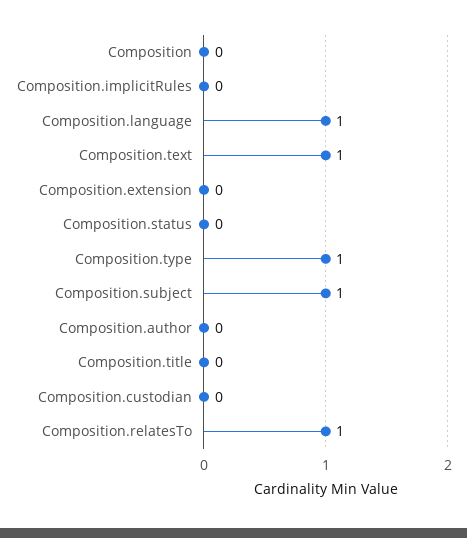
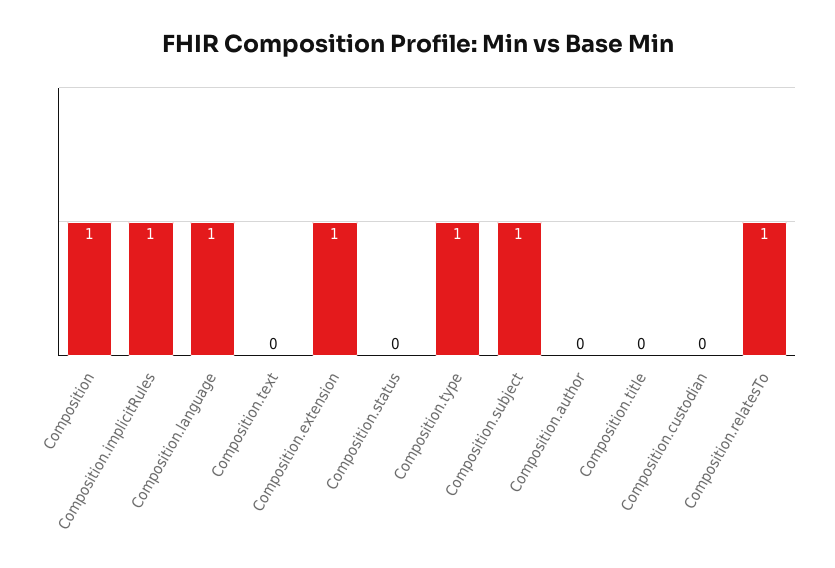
Composition: 0 -> 1
Composition.implicitRules: 0 -> 1
Composition.text: 1 -> 0
Composition.extension: 0 -> 1

